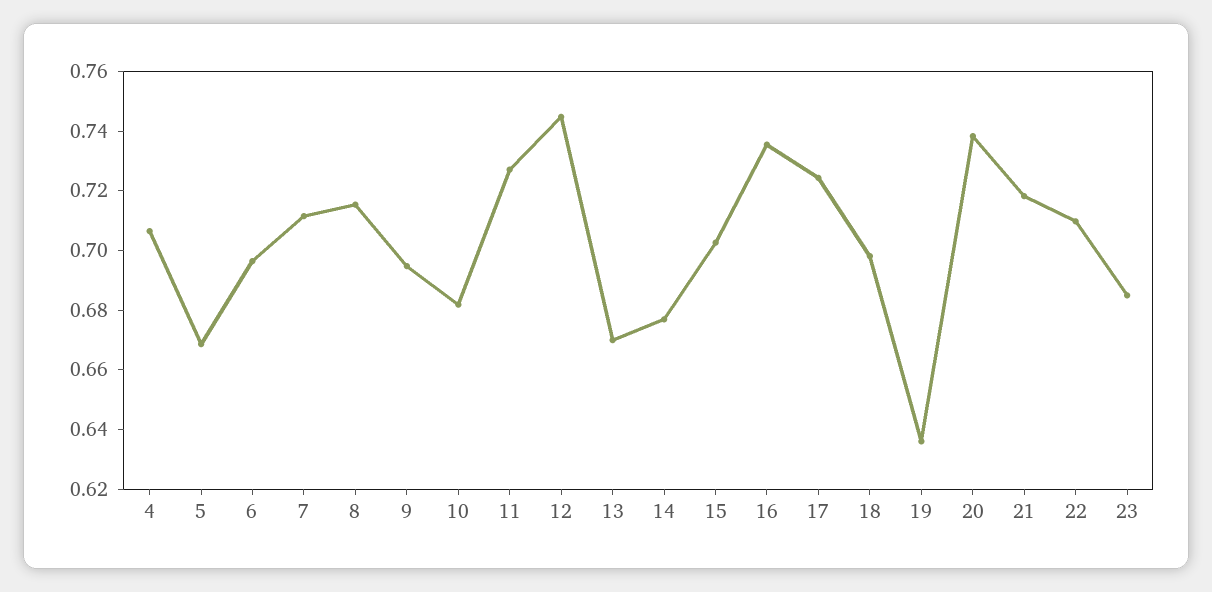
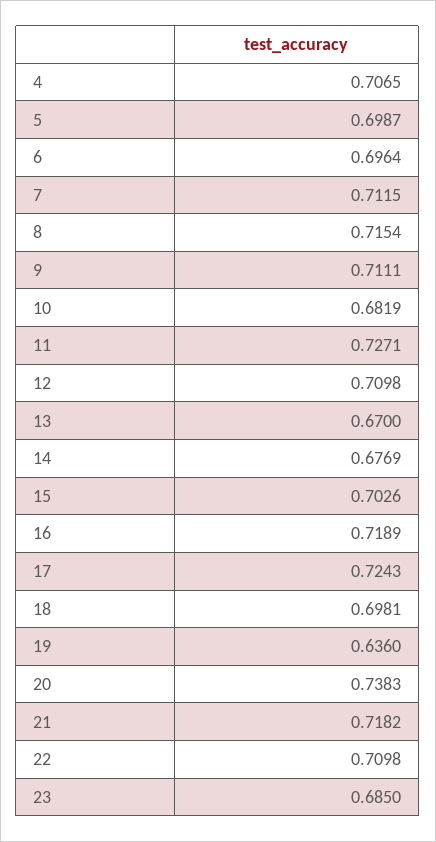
5: 0.67 -> 0.6987
9: 0.695 -> 0.7111
12: 0.745 -> 0.7098
16: 0.735 -> 0.7189

